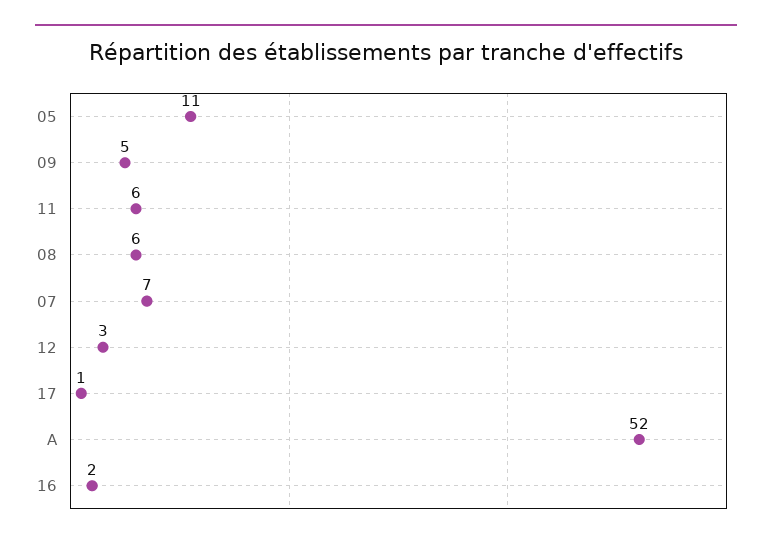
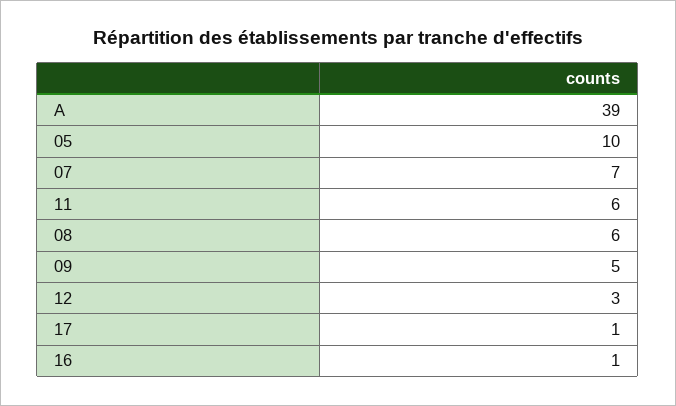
05: 11 -> 10
A: 52 -> 39
16: 2 -> 1

